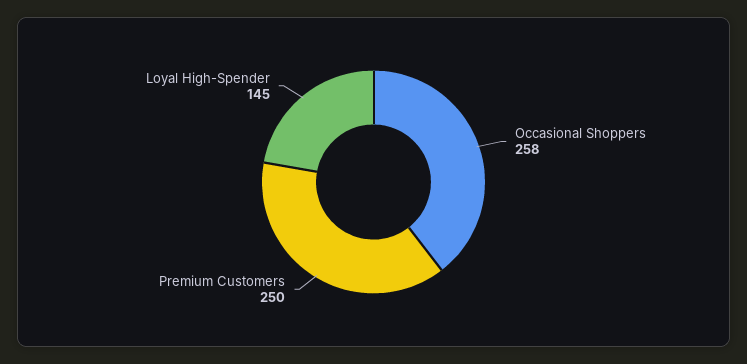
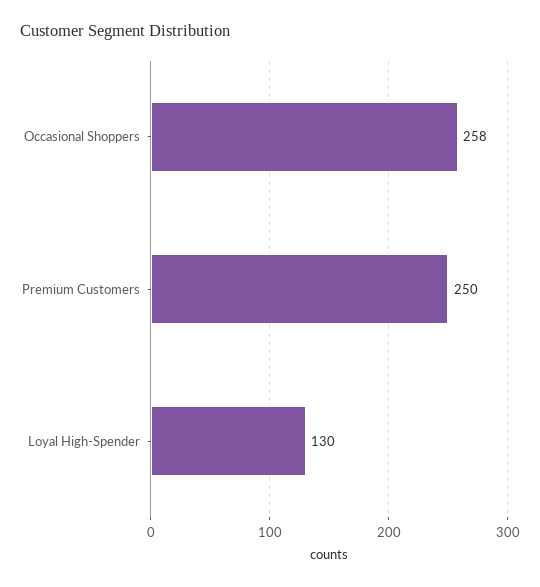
Loyal High-Spender: 145 -> 130

